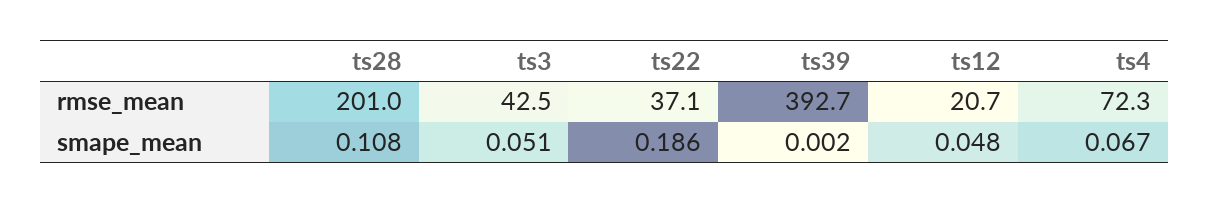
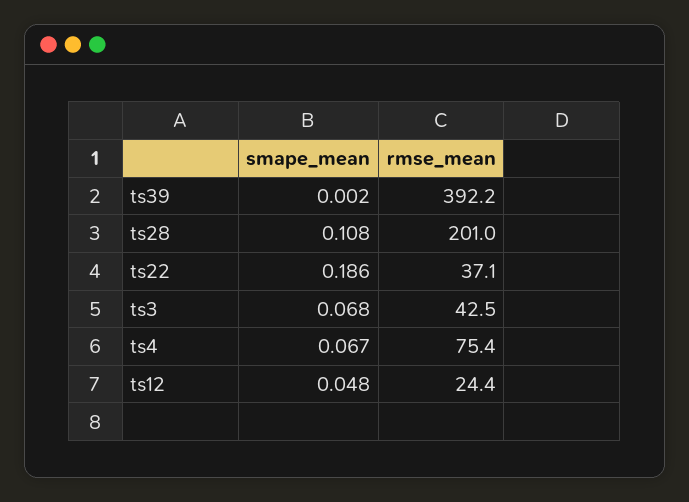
ts39, rmse_mean: 392.7 -> 392.2
ts12, rmse_mean: 20.7 -> 24.4
ts4, rmse_mean: 72.3 -> 75.4
ts3, smape_mean: 0.051 -> 0.068

